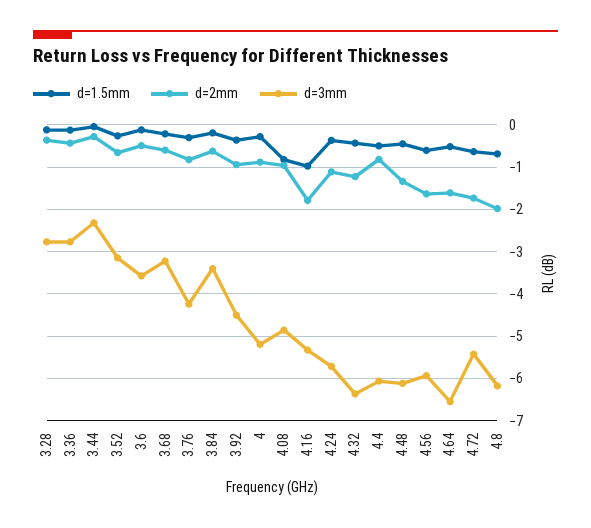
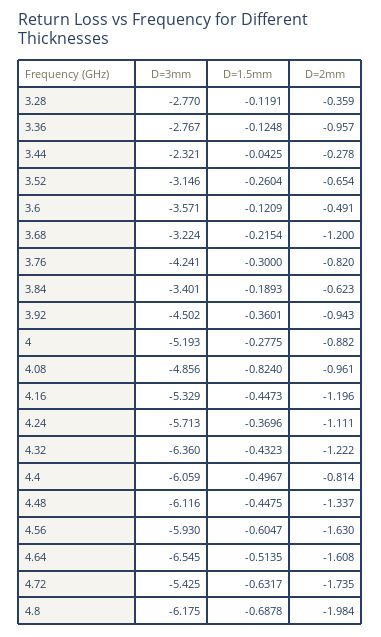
d=2mm, 3.36: -0.4 -> -0.957
d=2mm, 3.68: -0.6 -> -1.2
d=1.5mm, 4.16: -1 -> -0.4473
d=2mm, 4.16: -1.8 -> -1.196

